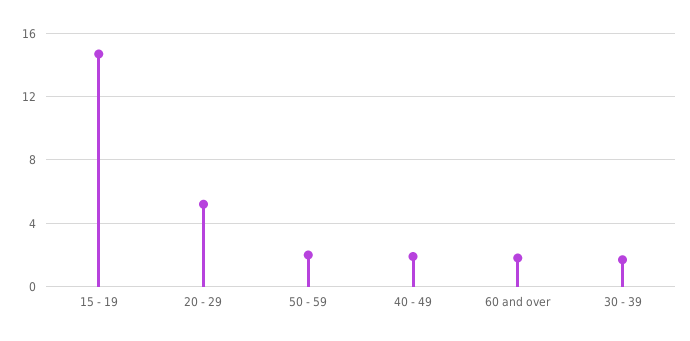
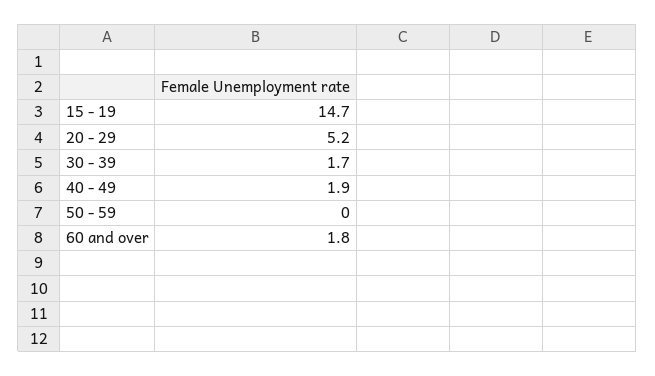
50 - 59: 2 -> 0

